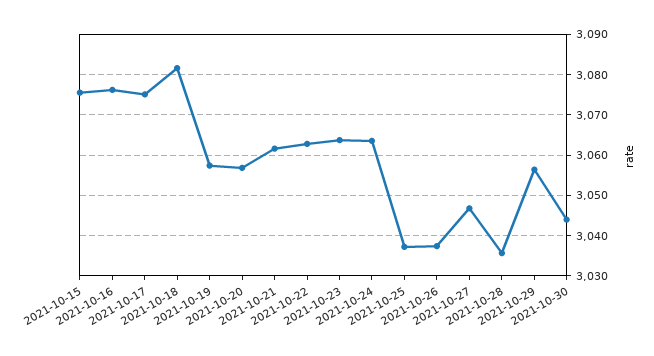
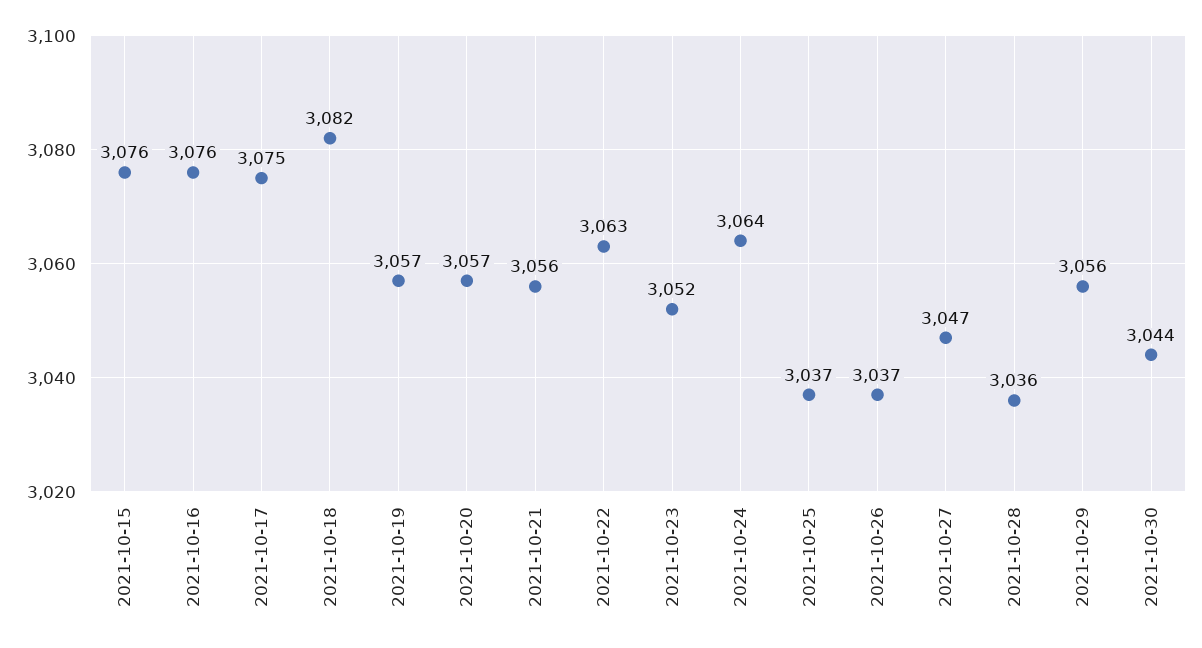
2021-10-21: 3062 -> 3056
2021-10-23: 3064 -> 3052

